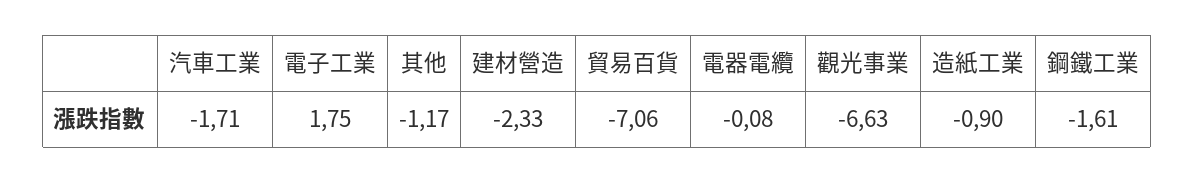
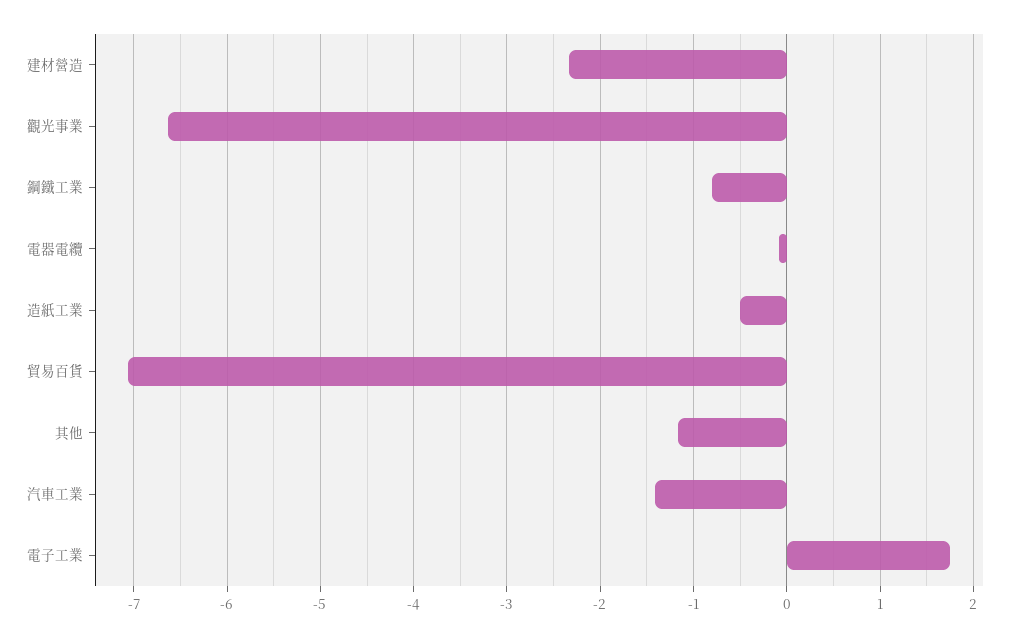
汽車工業: -1.71 -> -1.4
造紙工業: -0.9 -> -0.5
鋼鐵工業: -1.61 -> -0.8

